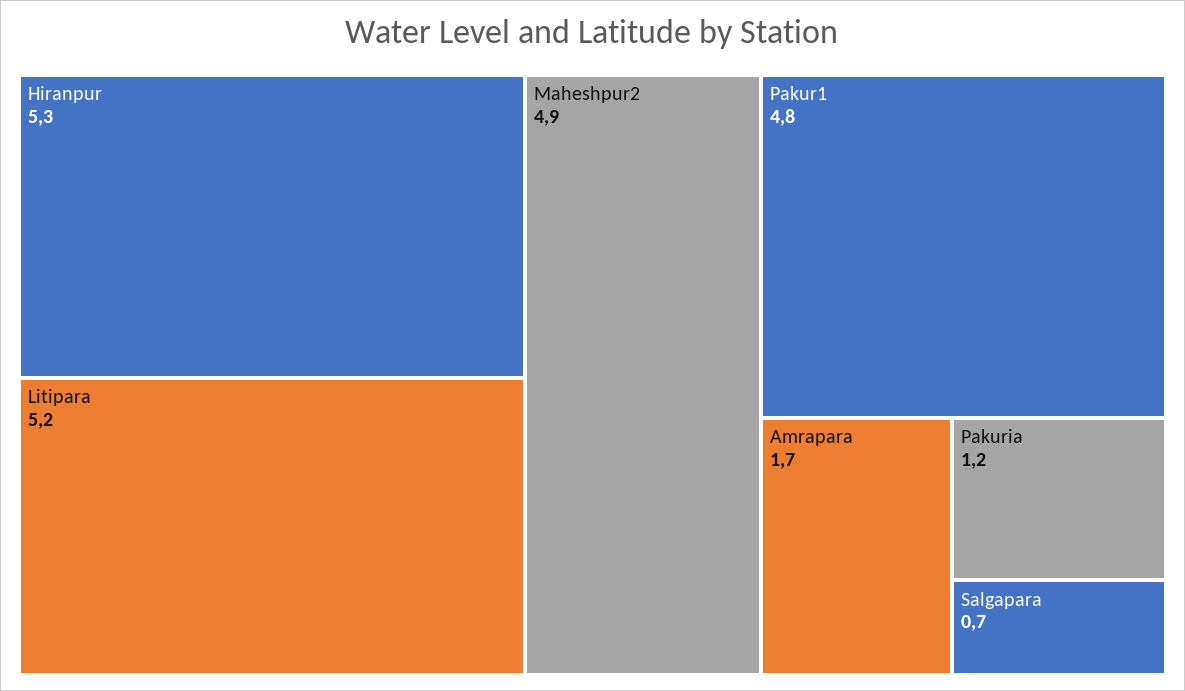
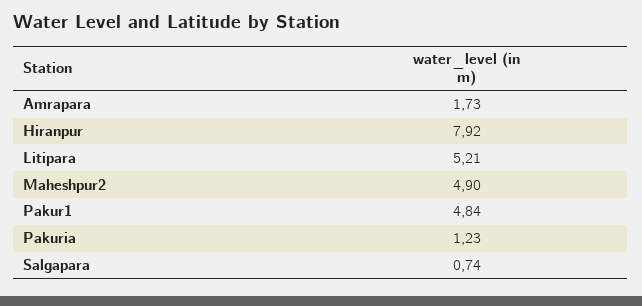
Hiranpur: 5.3 -> 7.92

